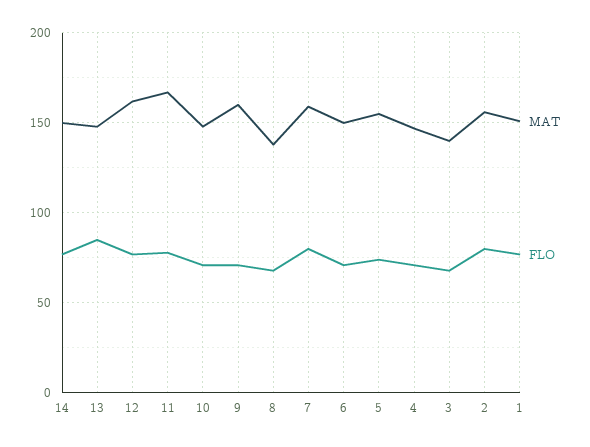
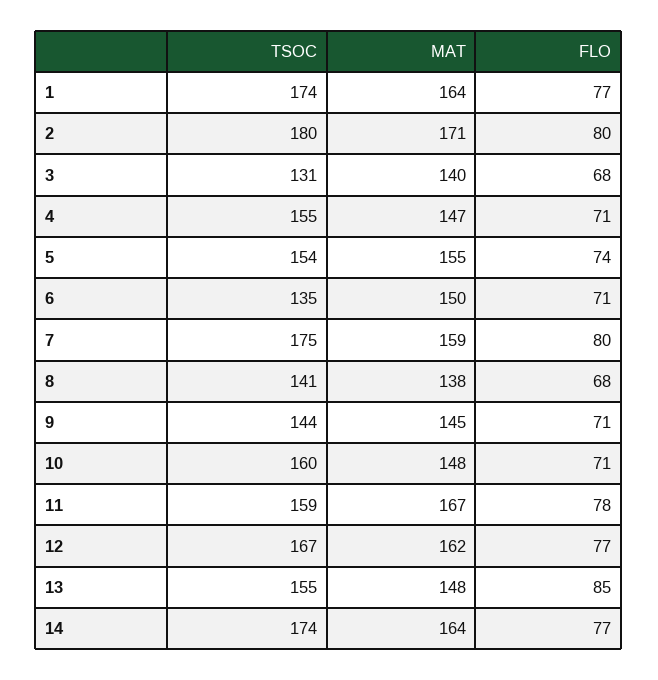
MAT, 14: 150 -> 164
MAT, 9: 160 -> 145
MAT, 2: 155 -> 171
MAT, 1: 150 -> 164
TSOC, 1: none -> 174
TSOC, 2: none -> 180
TSOC, 3: none -> 131
TSOC, 4: none -> 155
TSOC, 5: none -> 154
TSOC, 6: none -> 135
TSOC, 7: none -> 175
TSOC, 8: none -> 141
TSOC, 9: none -> 144
TSOC, 10: none -> 160
TSOC, 11: none -> 159
TSOC, 12: none -> 167
TSOC, 13: none -> 155
TSOC, 14: none -> 174

